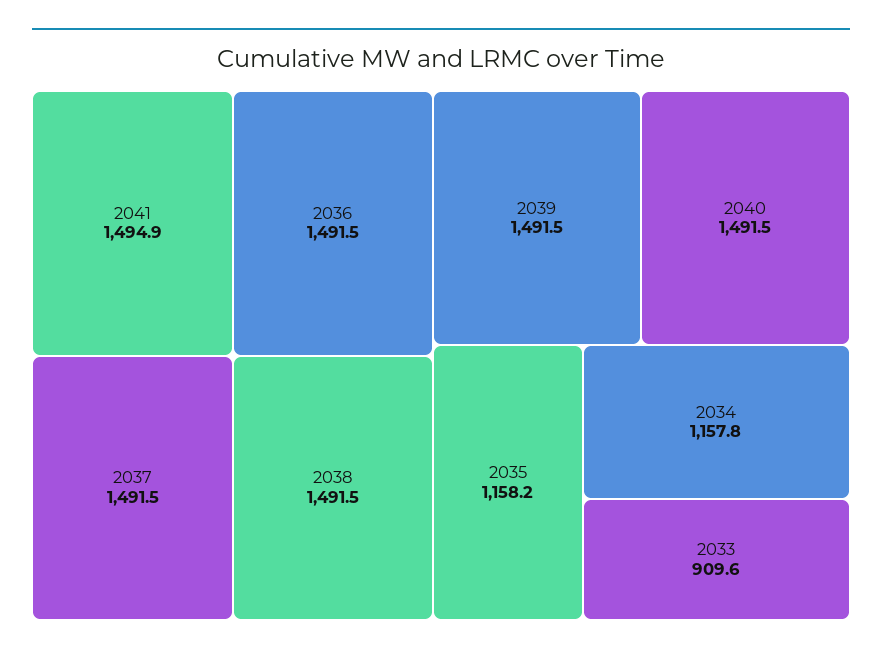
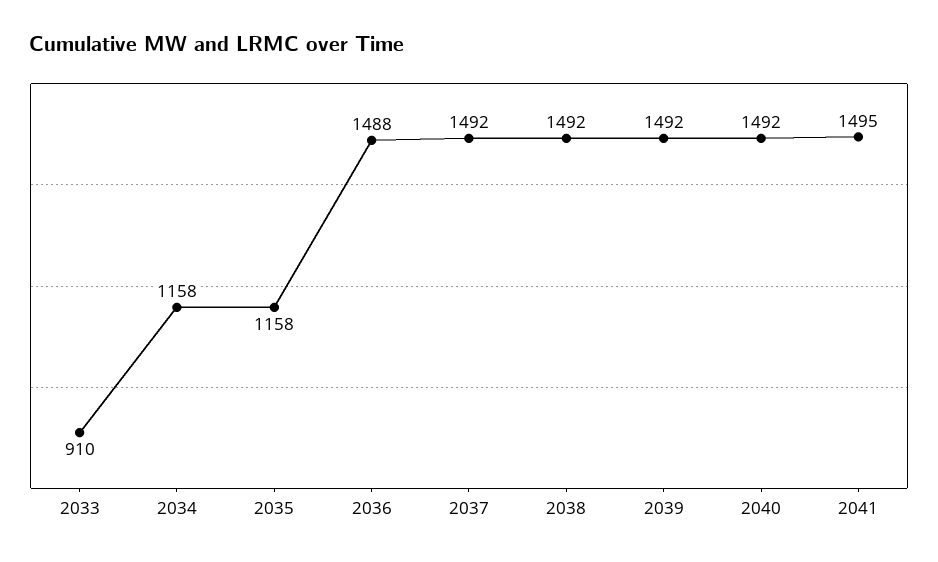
2036: 1491.5 -> 1488

